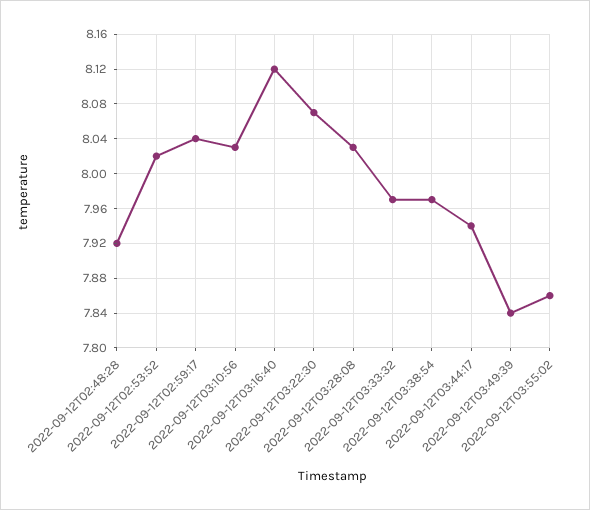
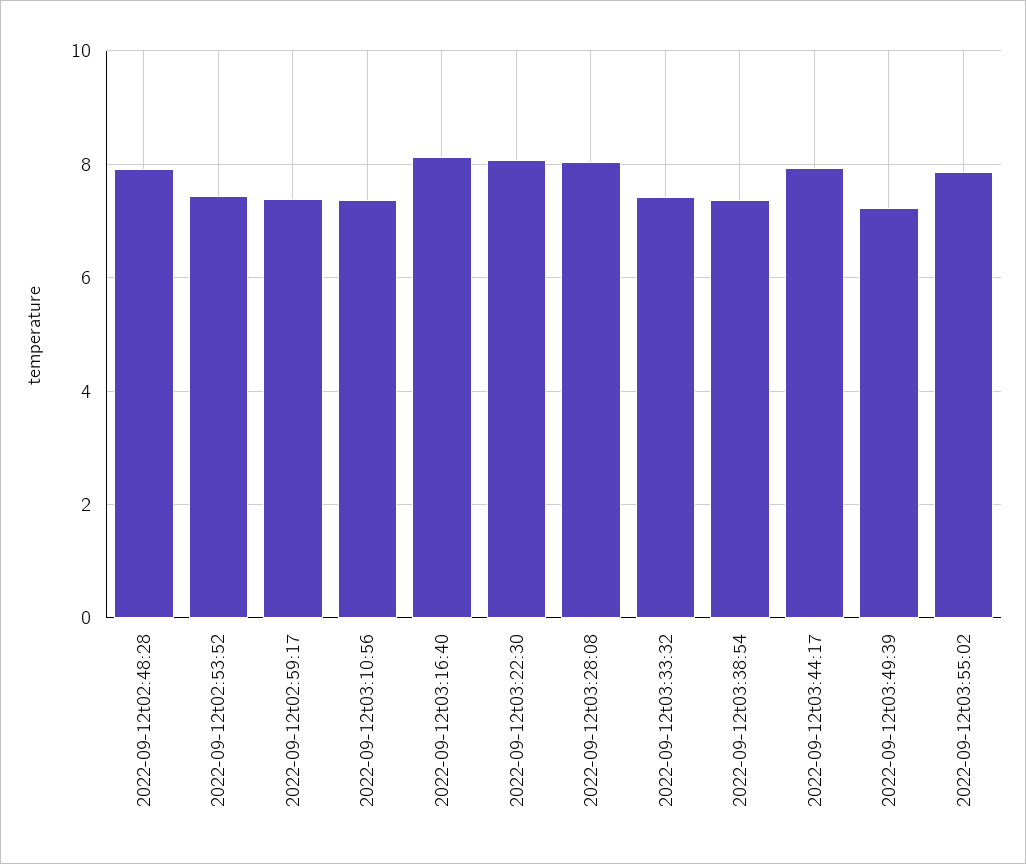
2022-09-12T02:53:52: 8.02 -> 7.4
2022-09-12T02:59:17: 8.04 -> 7.4
2022-09-12T03:10:56: 8.03 -> 7.4
2022-09-12T03:33:32: 7.97 -> 7.4
2022-09-12T03:38:54: 7.97 -> 7.4
2022-09-12T03:49:39: 7.84 -> 7.2

